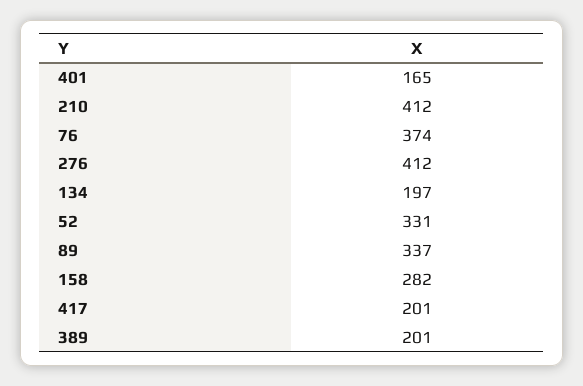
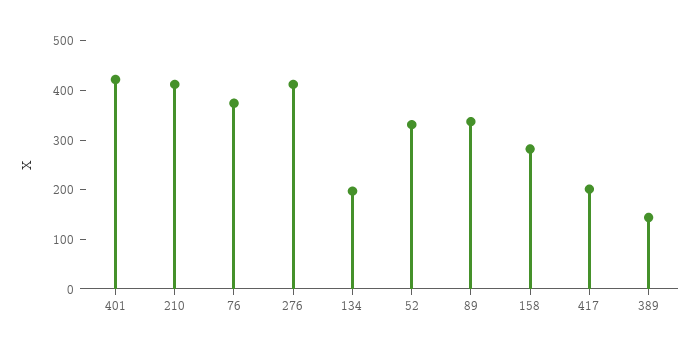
401: 165 -> 420
389: 201 -> 140

